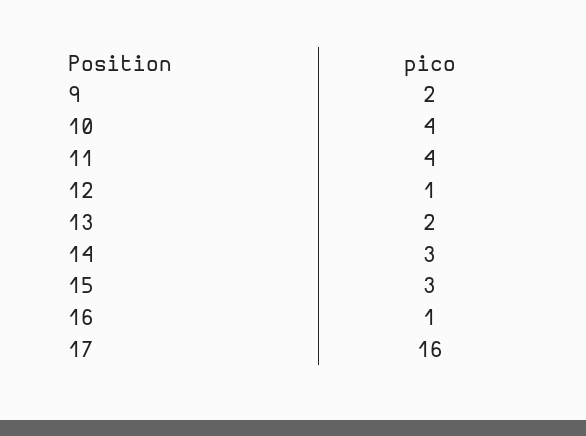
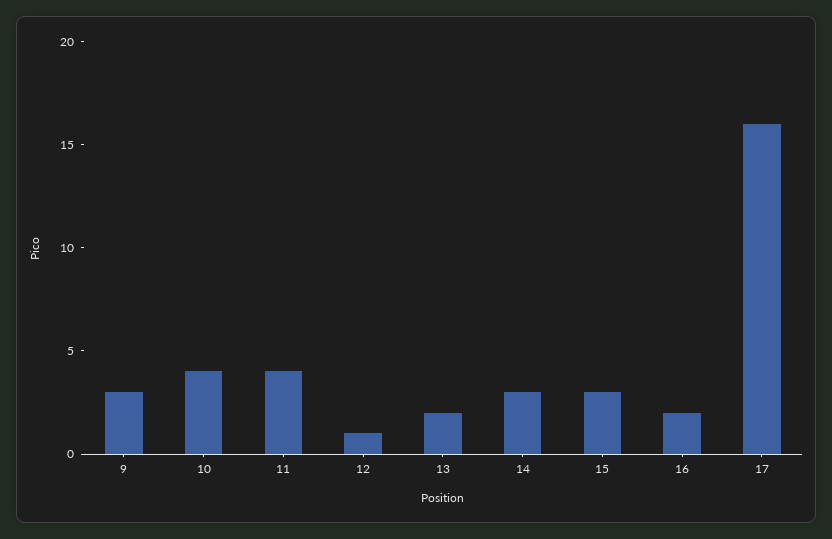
9: 2 -> 3
16: 1 -> 2

